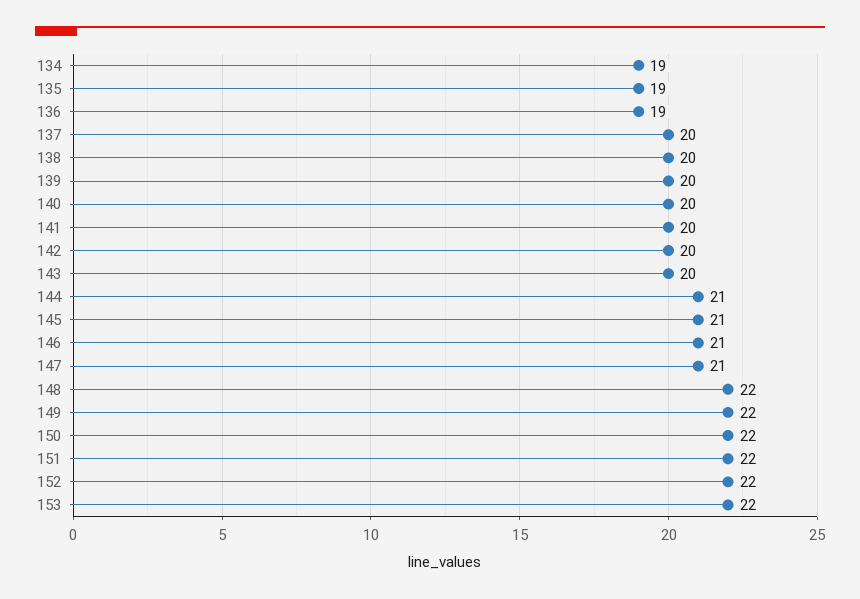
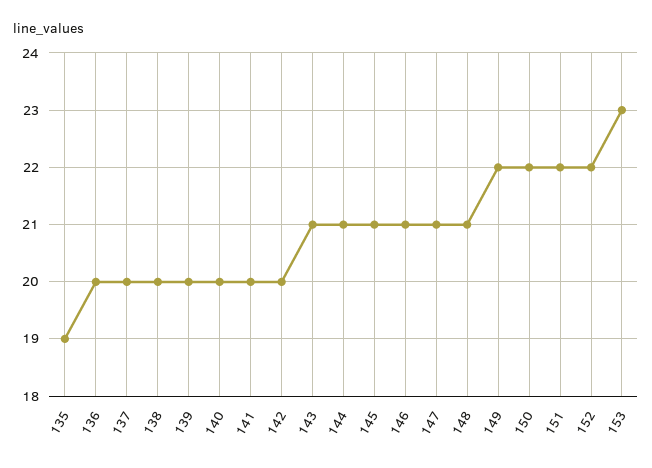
134: 19 -> none
136: 19 -> 20
143: 20 -> 21
148: 22 -> 21
153: 22 -> 23

